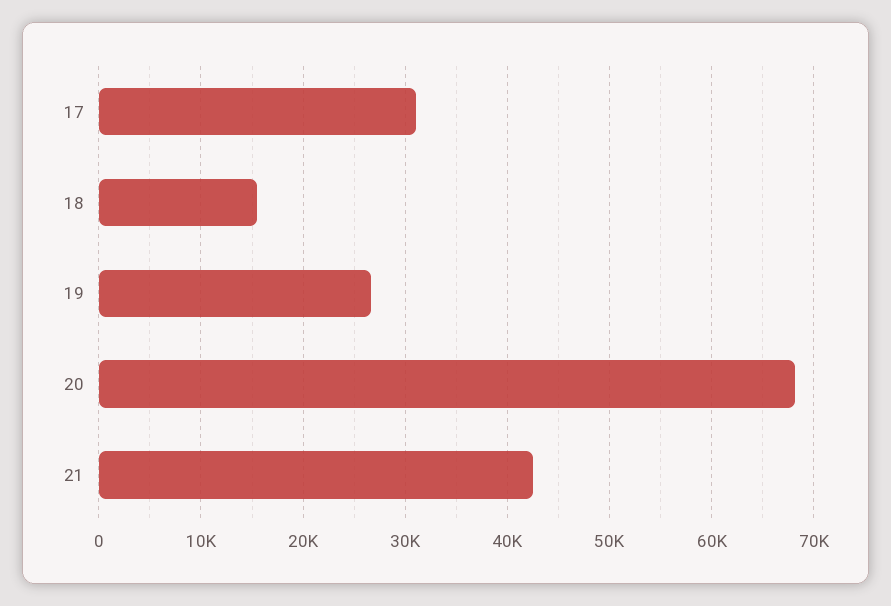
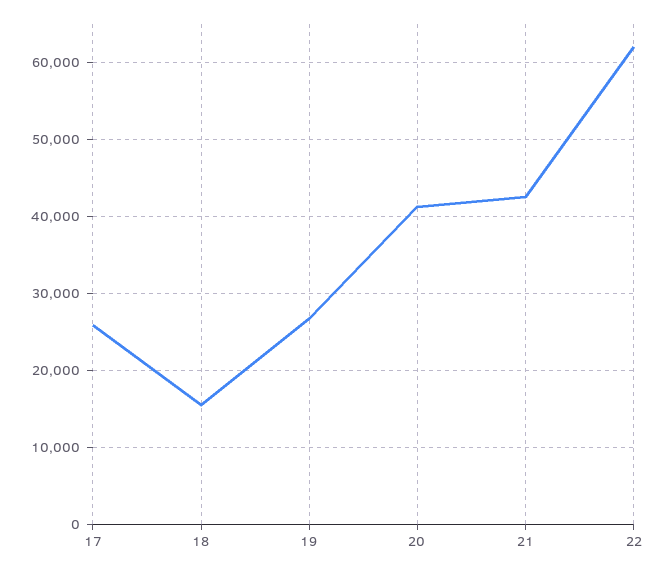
17: 31000 -> 26000
20: 68000 -> 41000
22: none -> 62000

